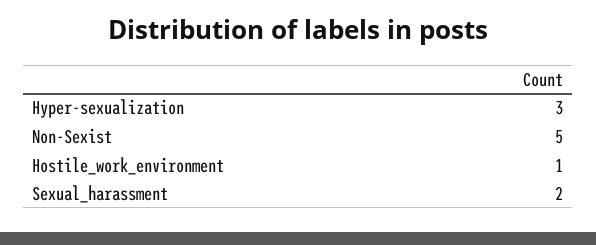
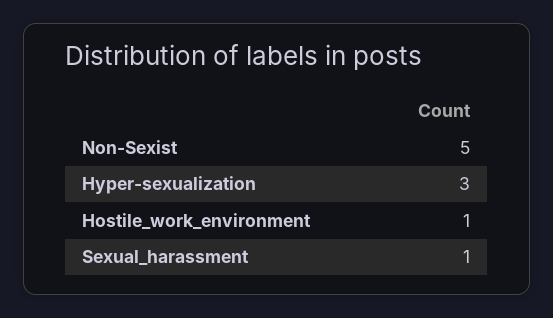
Sexual_harassment: 2 -> 1

